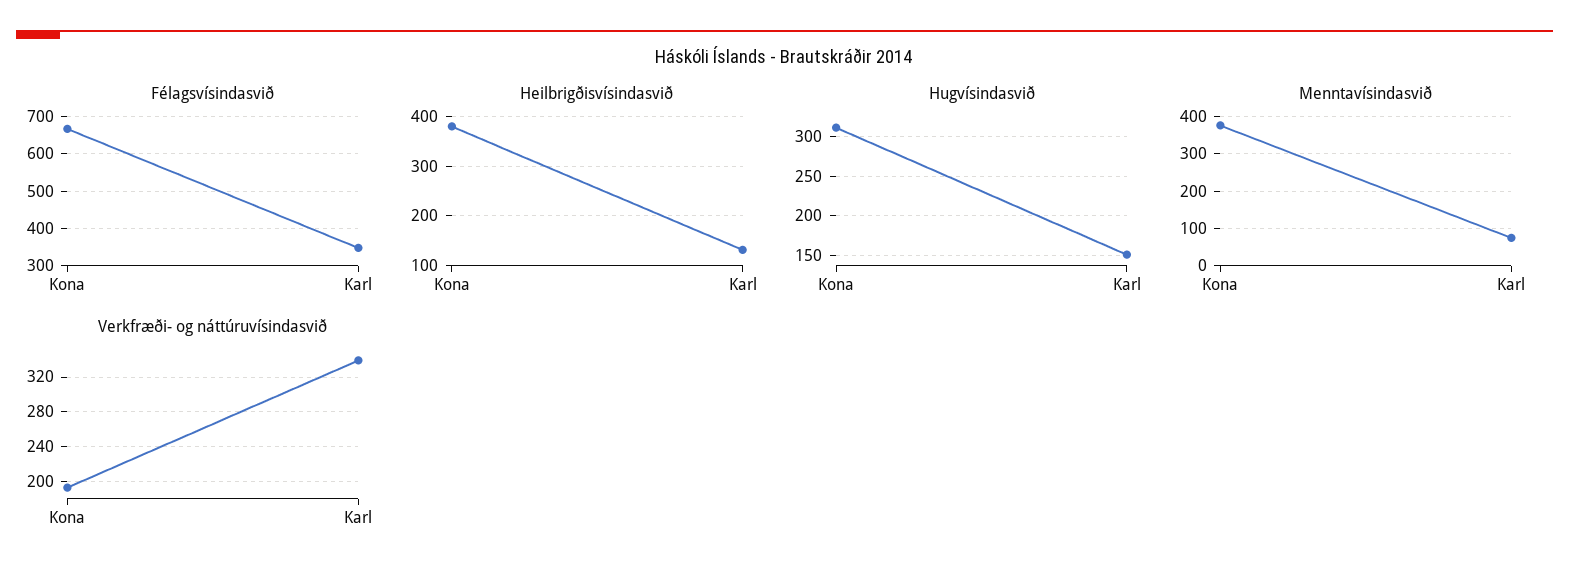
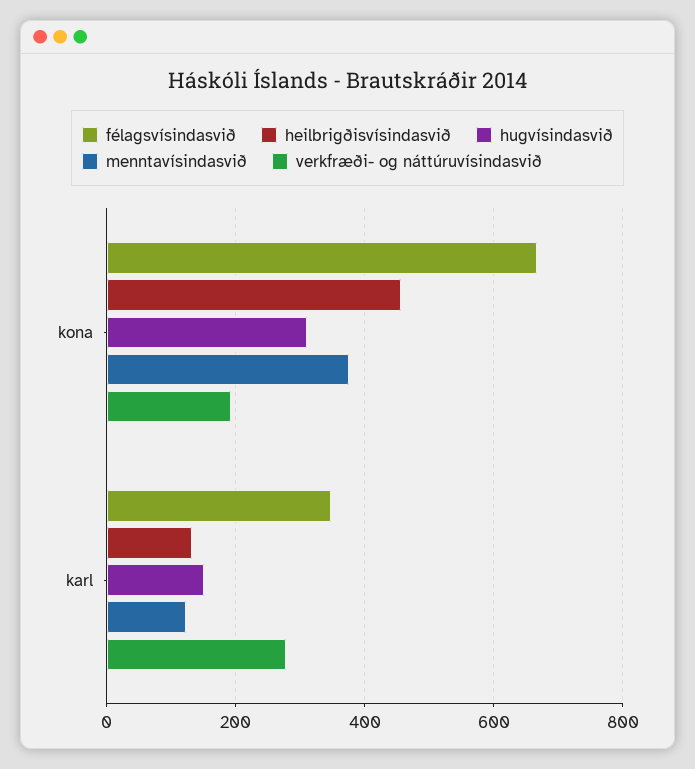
Heilbrigðisvísindasvið, Kona: 380 -> 460
Menntavísindasvið, Karl: 80 -> 120
Verkfræði- og náttúruvísindasvið, Karl: 340 -> 280

